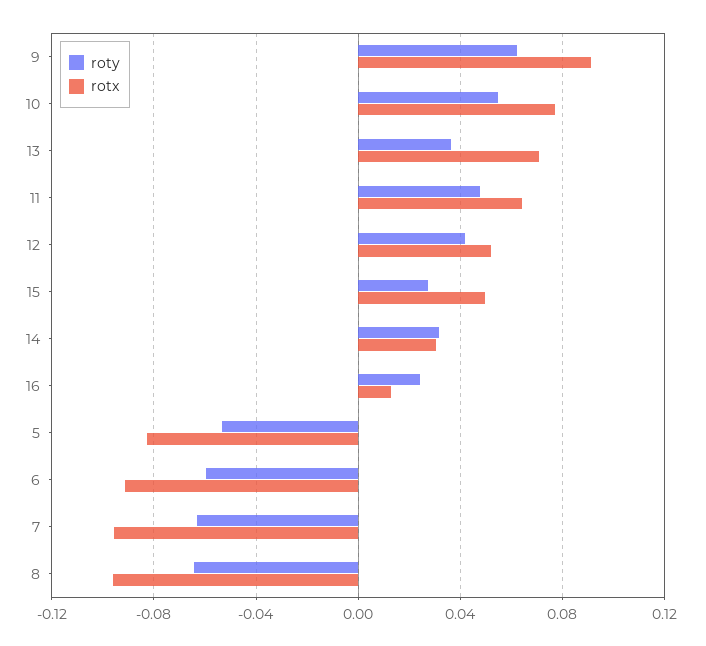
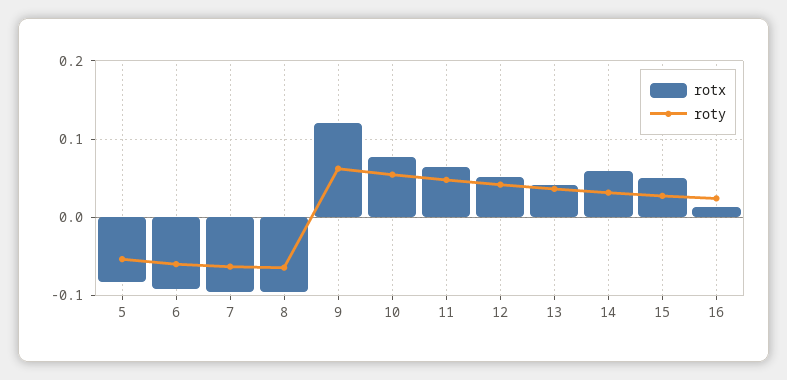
rotx, 9: 0.09 -> 0.12
rotx, 13: 0.07 -> 0.04
rotx, 14: 0.03 -> 0.06

